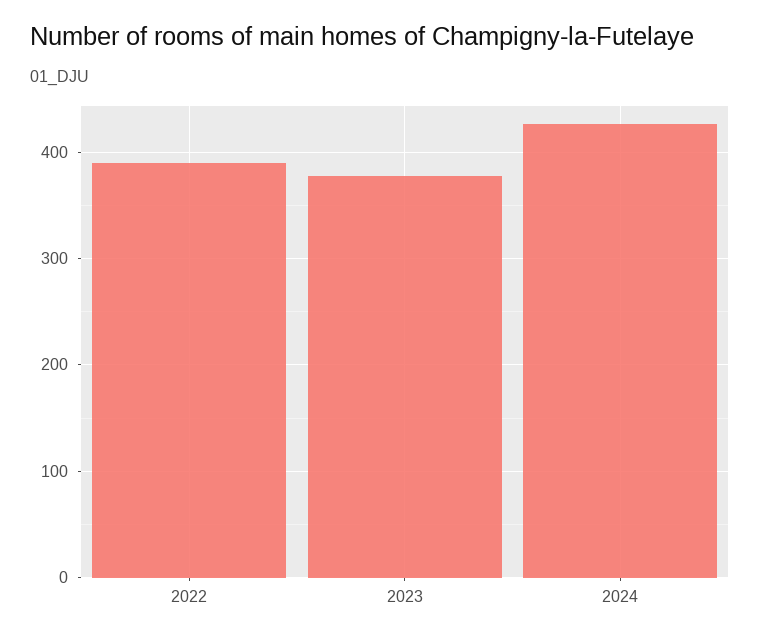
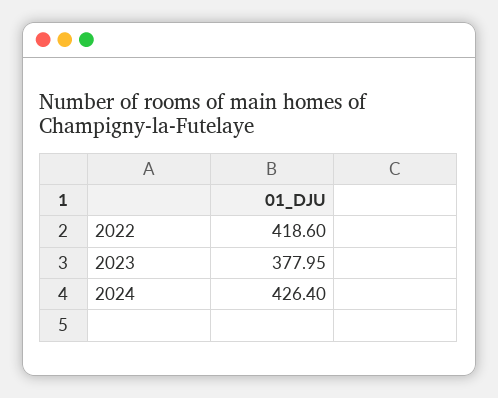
2022: 390 -> 418.6

